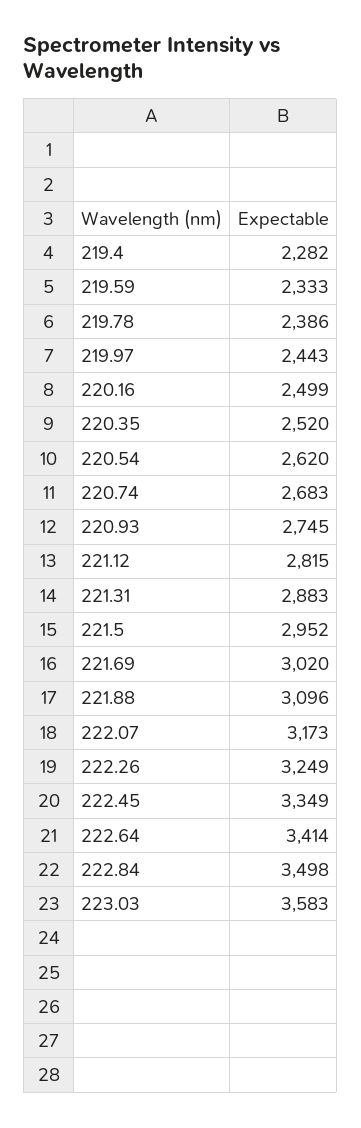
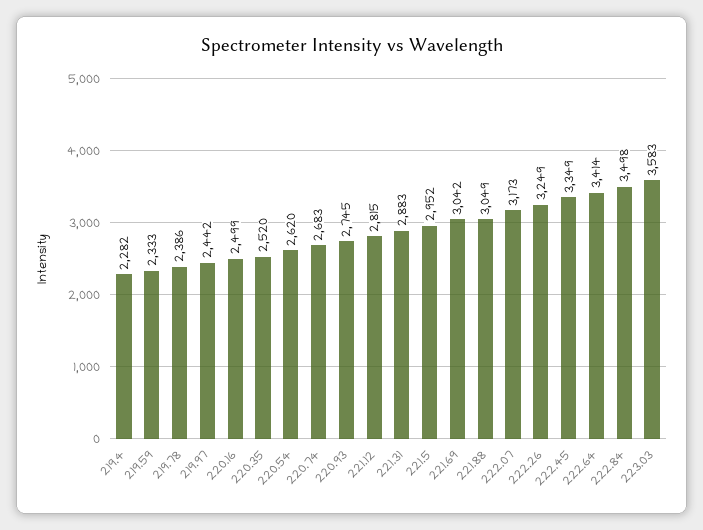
219.97: 2443 -> 2442
221.69: 3020 -> 3042
221.88: 3096 -> 3049

